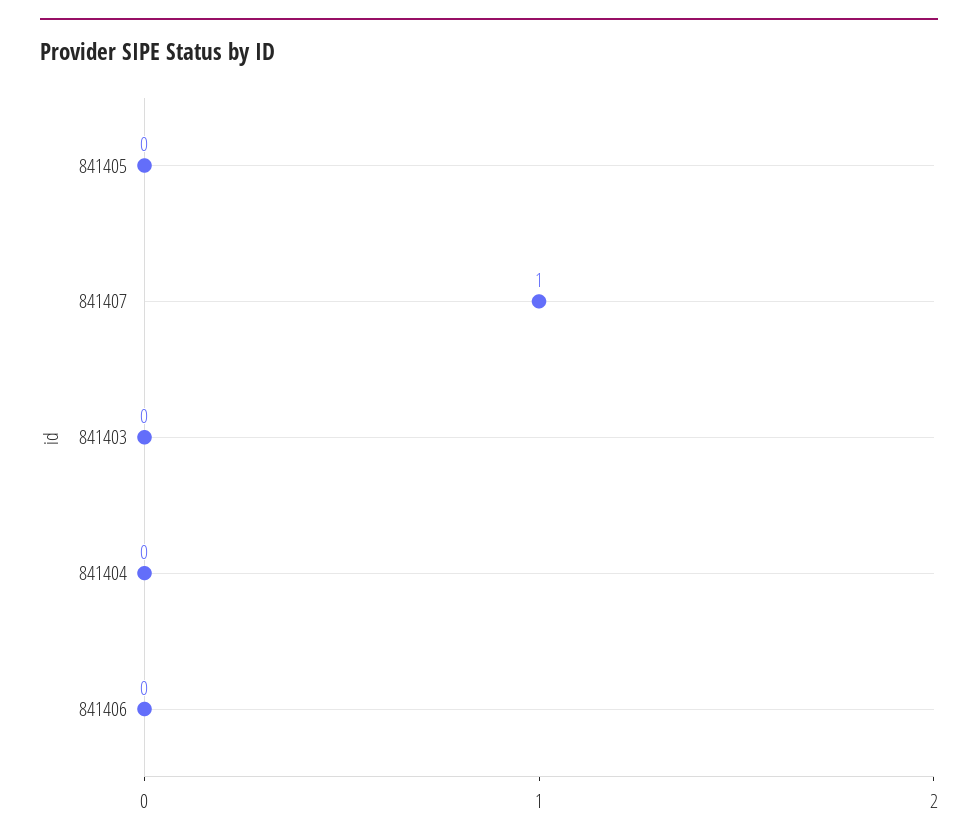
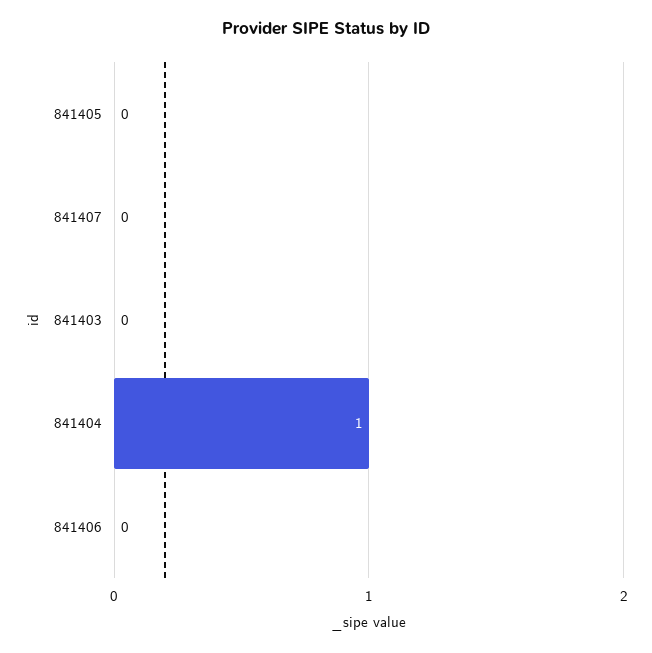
841407: 1 -> 0
841404: 0 -> 1

